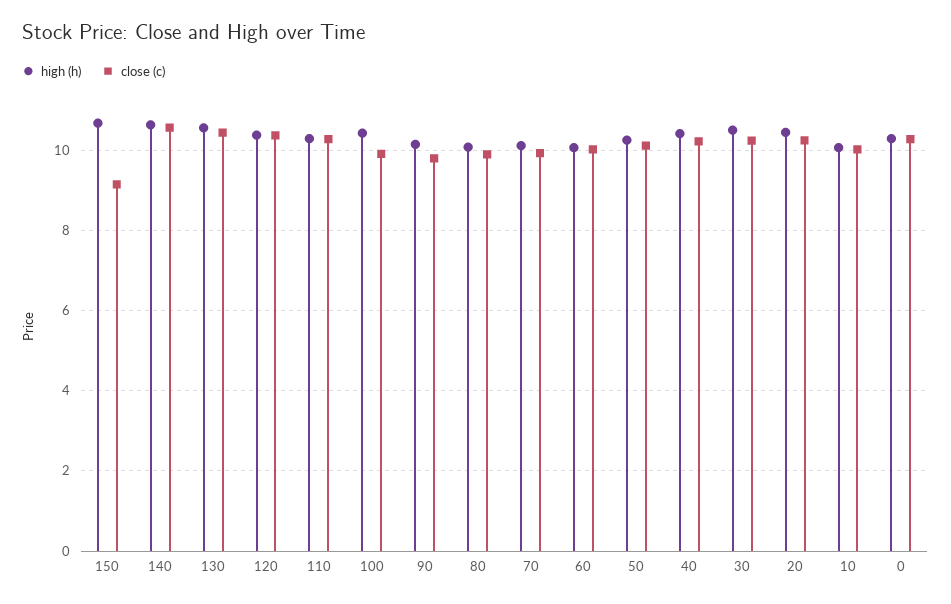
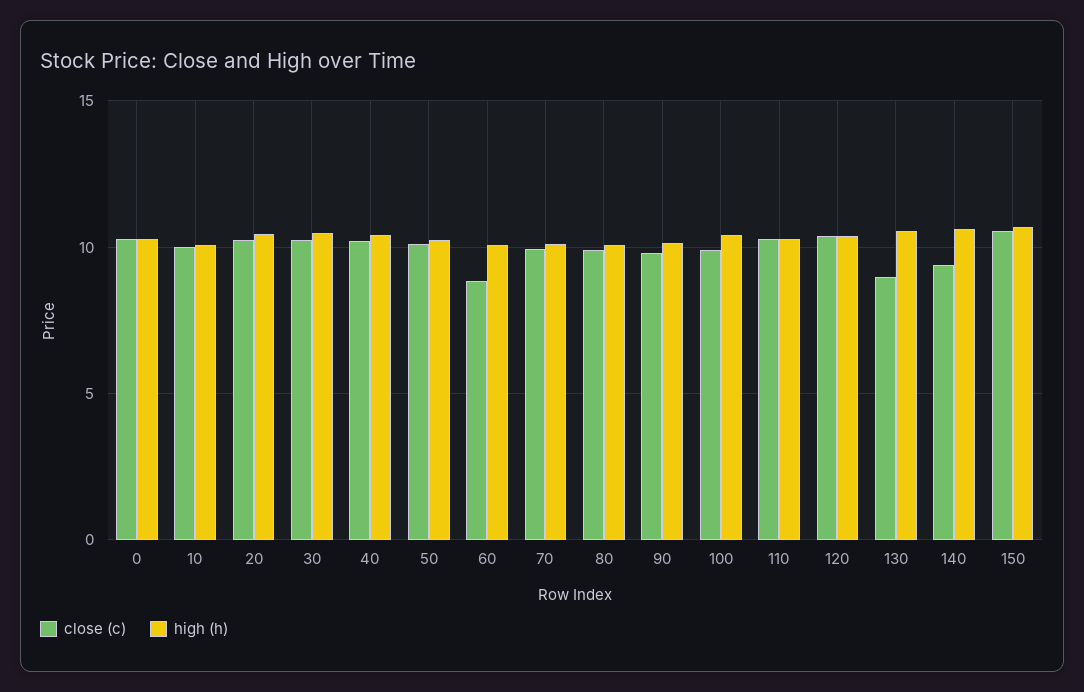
close (c), 150: 9.2 -> 10.5
close (c), 140: 10.6 -> 9.5
close (c), 130: 10.4 -> 9
close (c), 60: 10 -> 9

